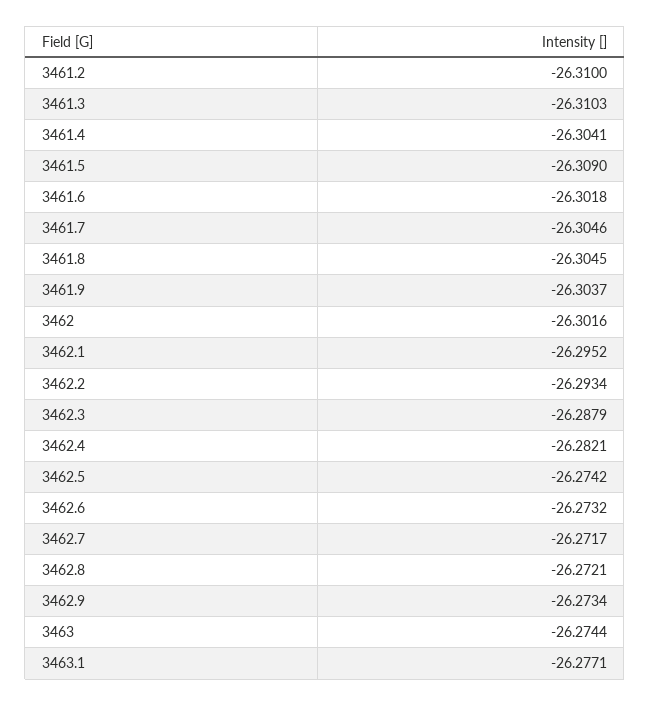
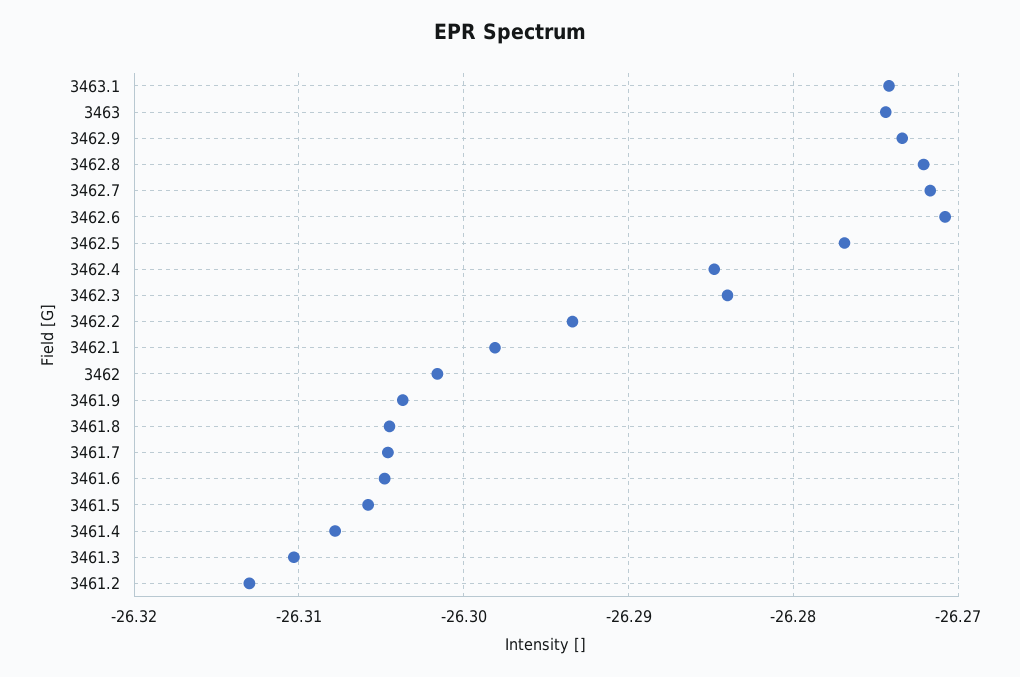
3461.2: -26.31 -> -26.313
3461.4: -26.3041 -> -26.308
3461.5: -26.309 -> -26.306
3461.6: -26.3018 -> -26.305
3462.1: -26.2952 -> -26.298
3462.3: -26.2879 -> -26.284
3462.4: -26.2821 -> -26.285
3462.5: -26.2742 -> -26.277
3462.6: -26.2732 -> -26.271
3463.1: -26.2771 -> -26.274

